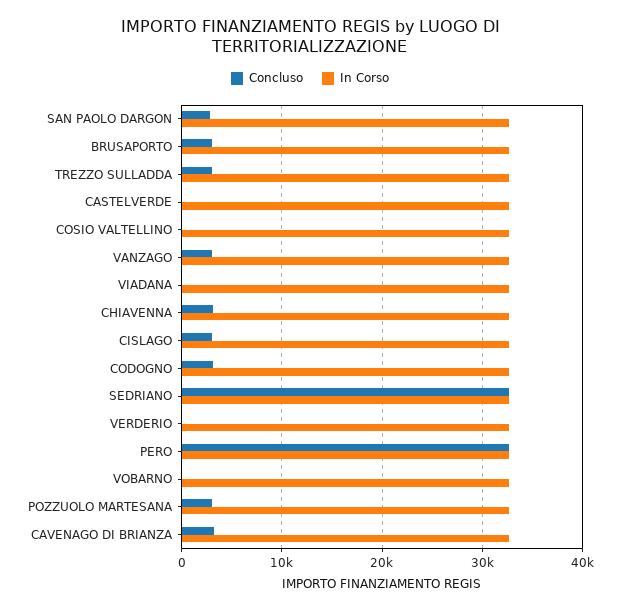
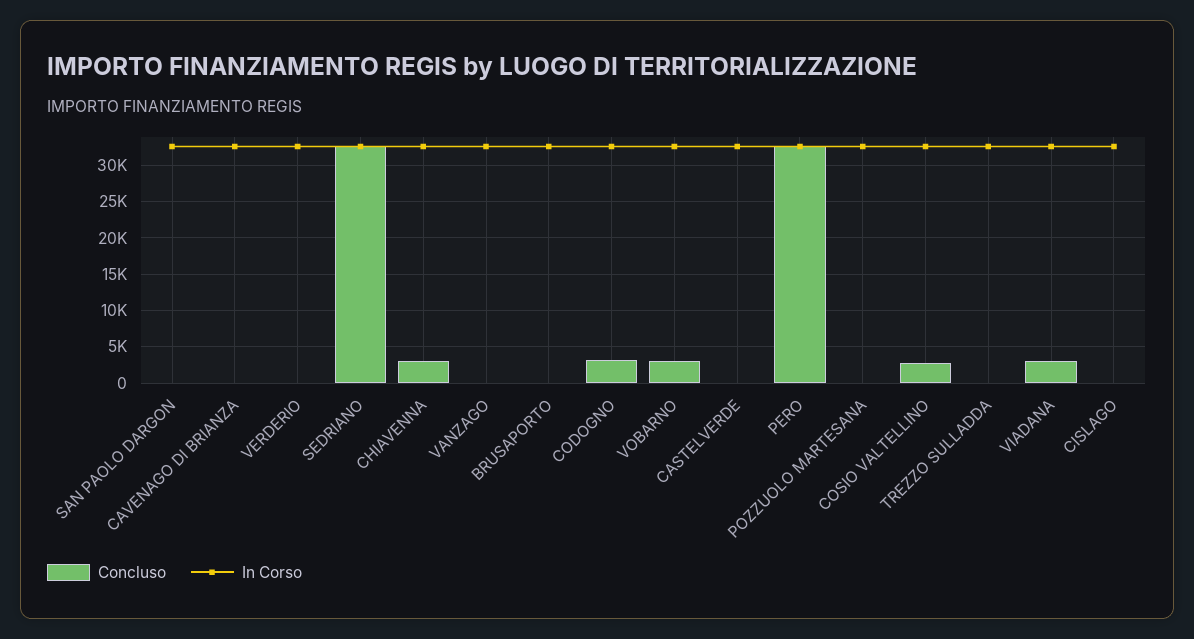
Concluso, SAN PAOLO DARGON: 3000 -> 0
Concluso, BRUSAPORTO: 3000 -> 0
Concluso, TREZZO SULLADDA: 3000 -> 0
Concluso, COSIO VALTELLINO: 0 -> 3000
Concluso, VANZAGO: 3000 -> 0
Concluso, VIADANA: 0 -> 3000
Concluso, CISLAGO: 3000 -> 0
Concluso, VOBARNO: 0 -> 3000
Concluso, POZZUOLO MARTESANA: 3000 -> 0
Concluso, CAVENAGO DI BRIANZA: 3000 -> 0

